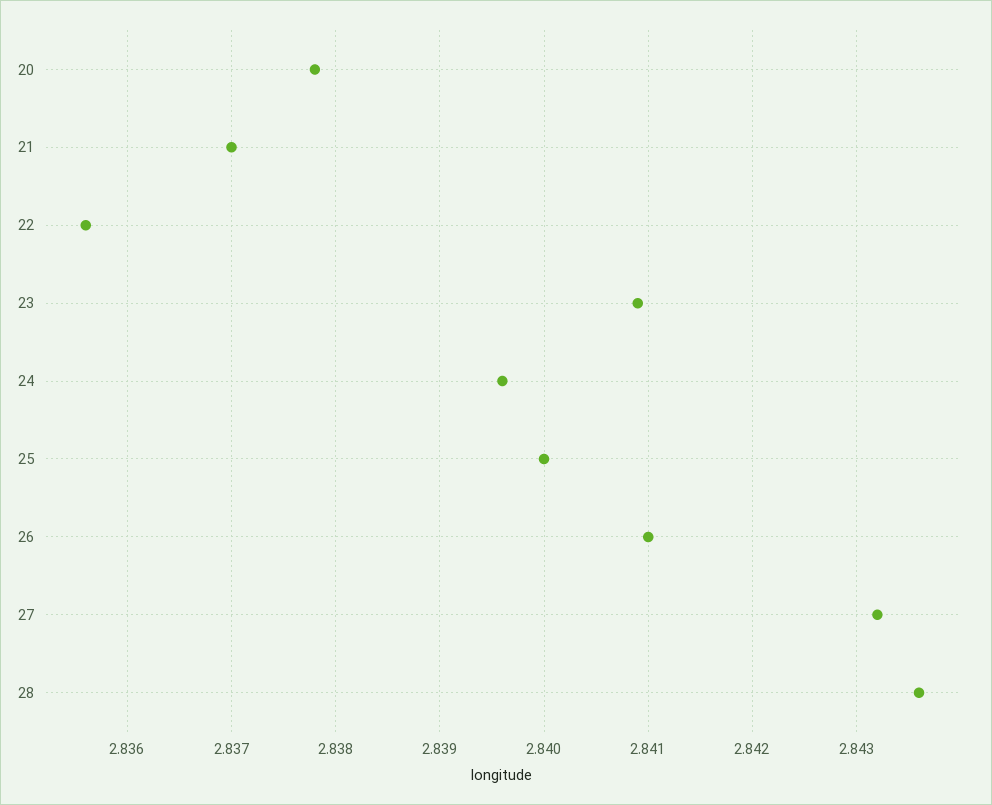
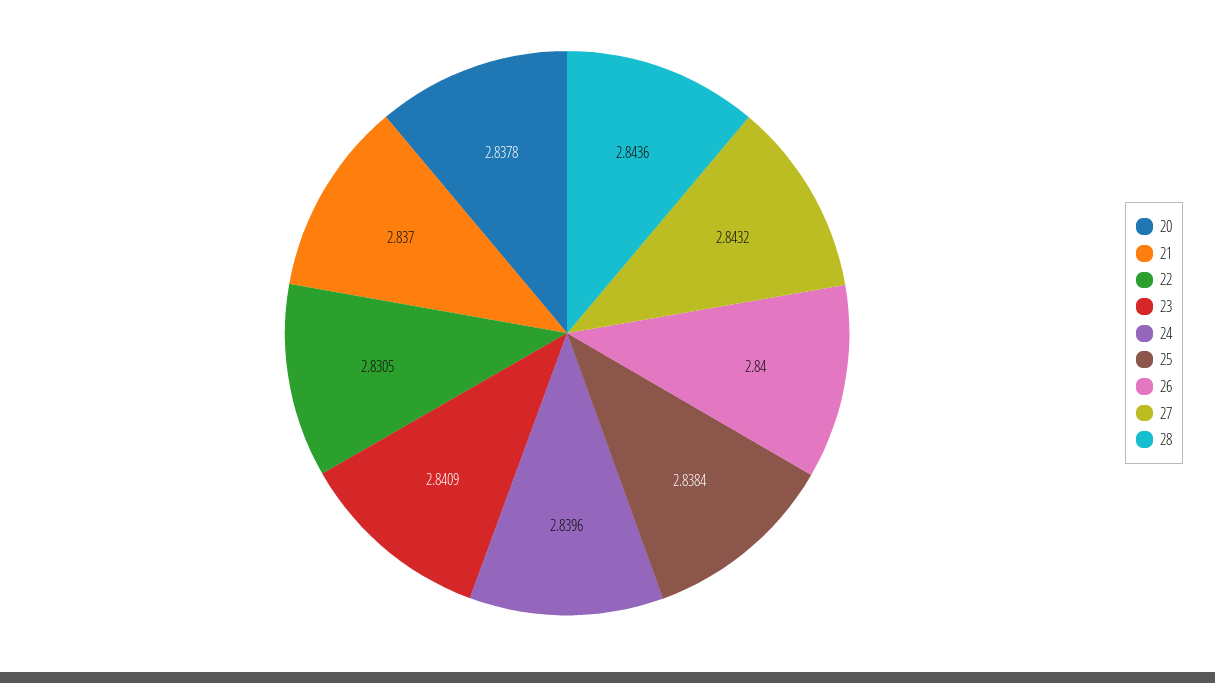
22: 2.8356 -> 2.8305
25: 2.84 -> 2.8384
26: 2.841 -> 2.84

